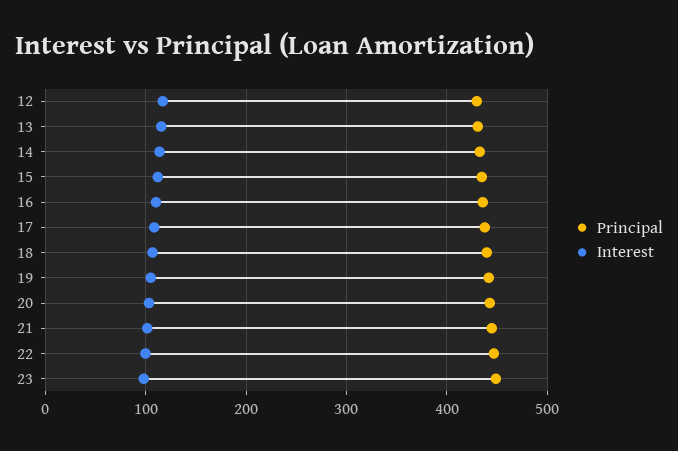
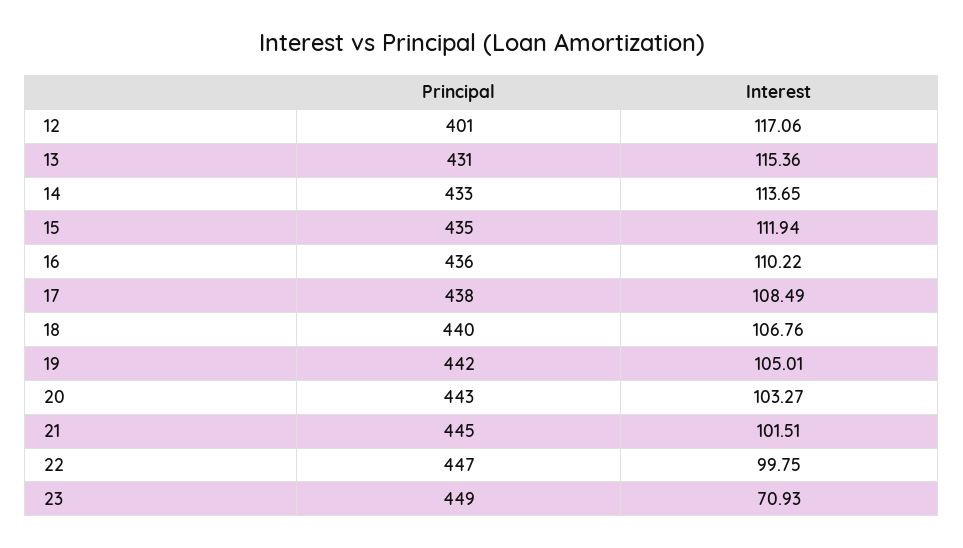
Principal, 12: 430 -> 401
Interest, 23: 100 -> 70.93

